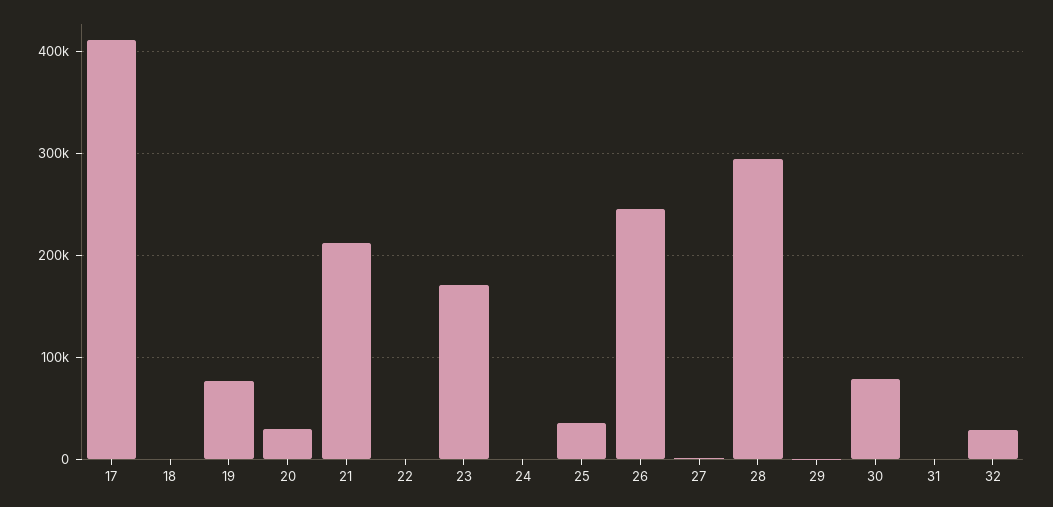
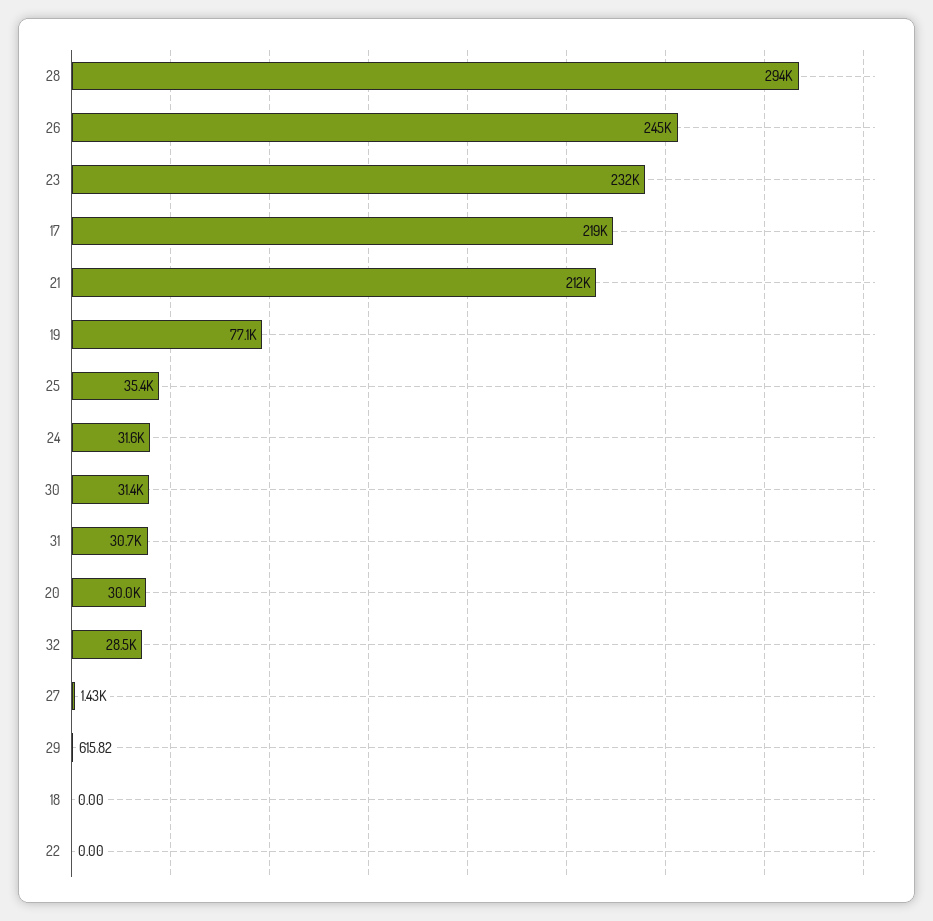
17: 410000 -> 219000
23: 170000 -> 232000
24: 0 -> 31600
30: 80000 -> 31400
31: 0 -> 30700

